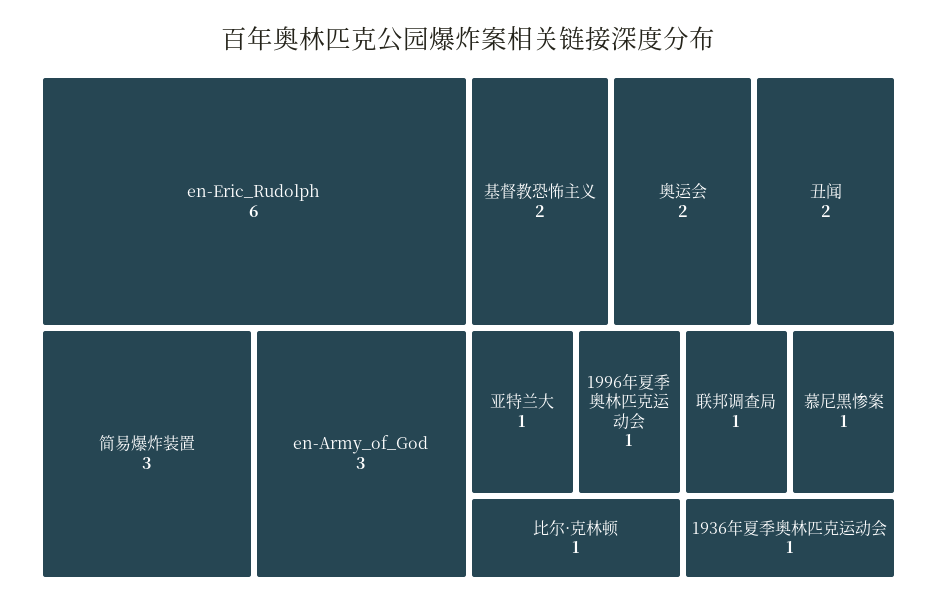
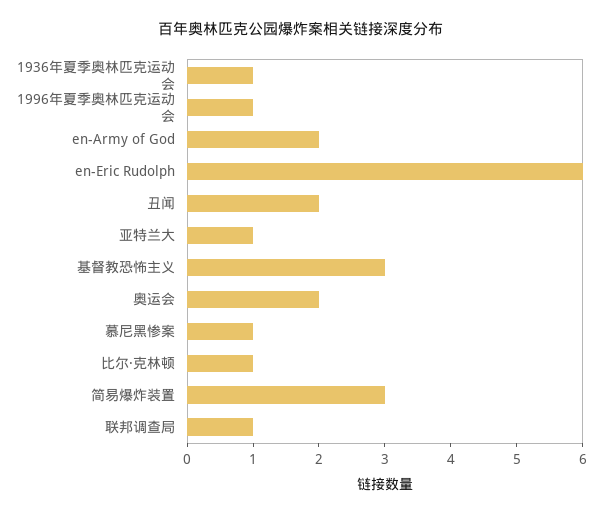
en-Army_of_God: 3 -> 2
基督教恐怖主义: 2 -> 3

